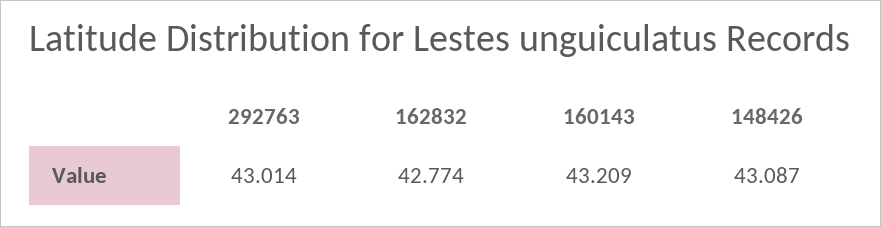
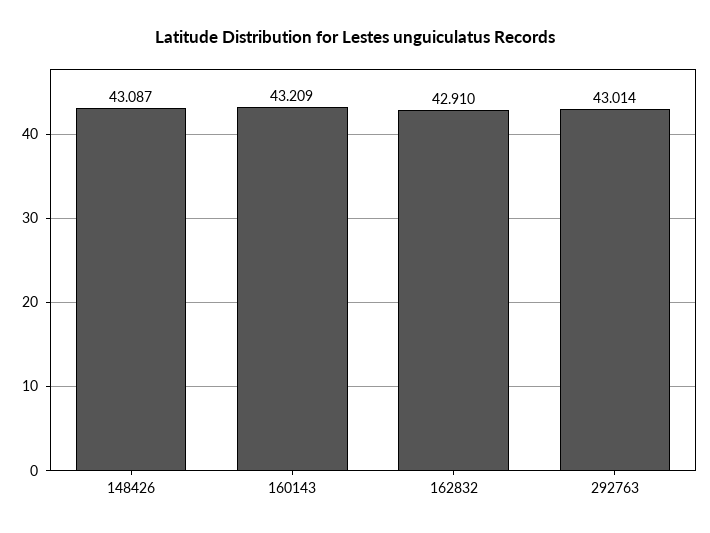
162832: 42.774 -> 42.91

